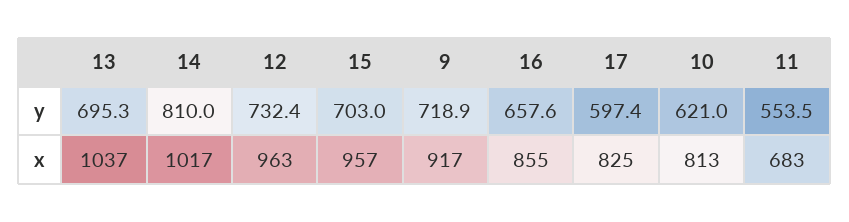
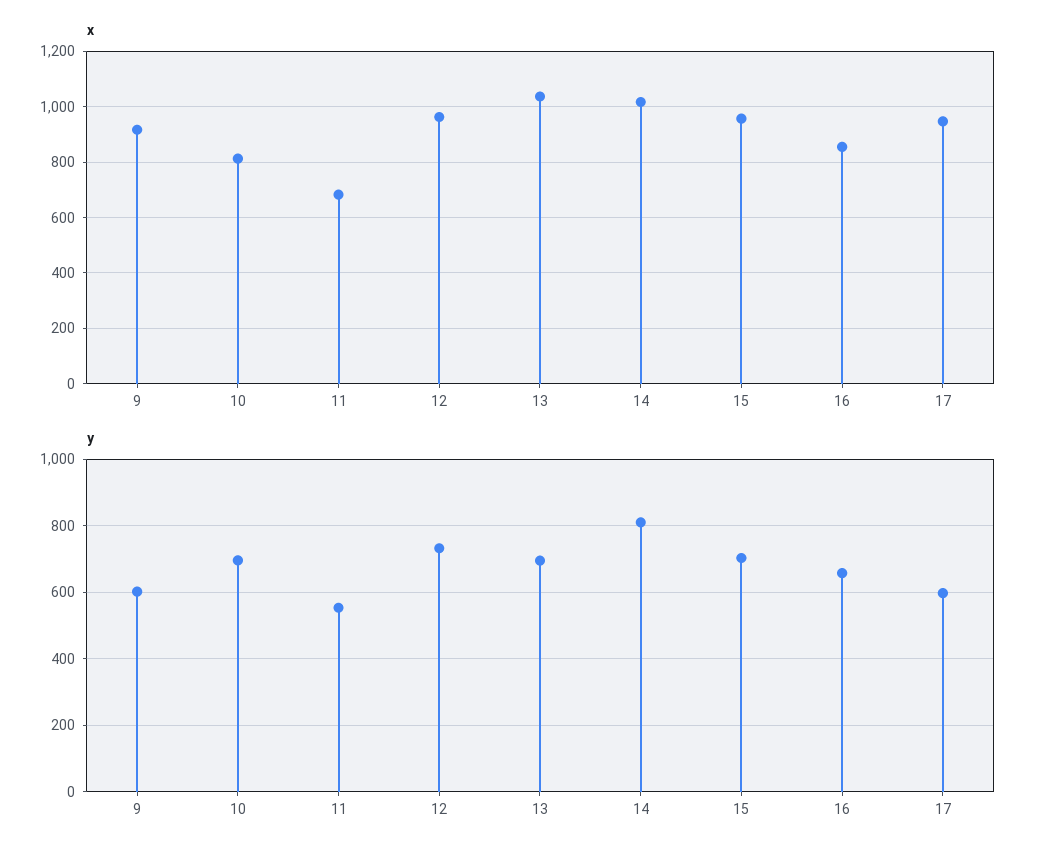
y, 9: 718.9 -> 600
y, 10: 621 -> 700
x, 17: 825 -> 950

